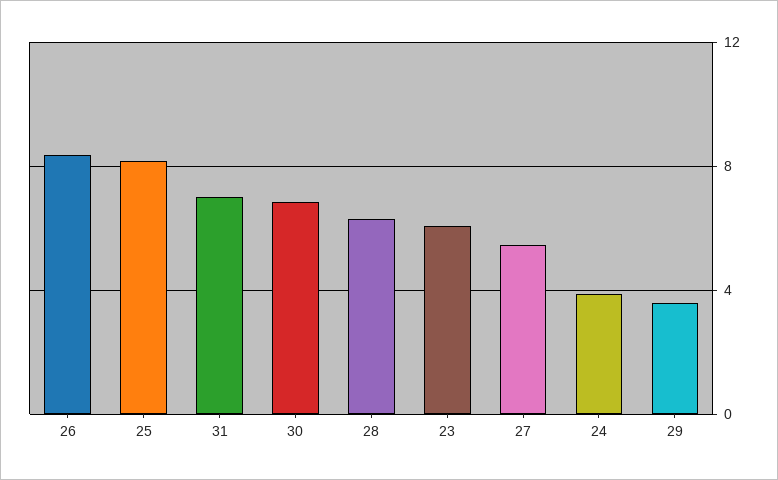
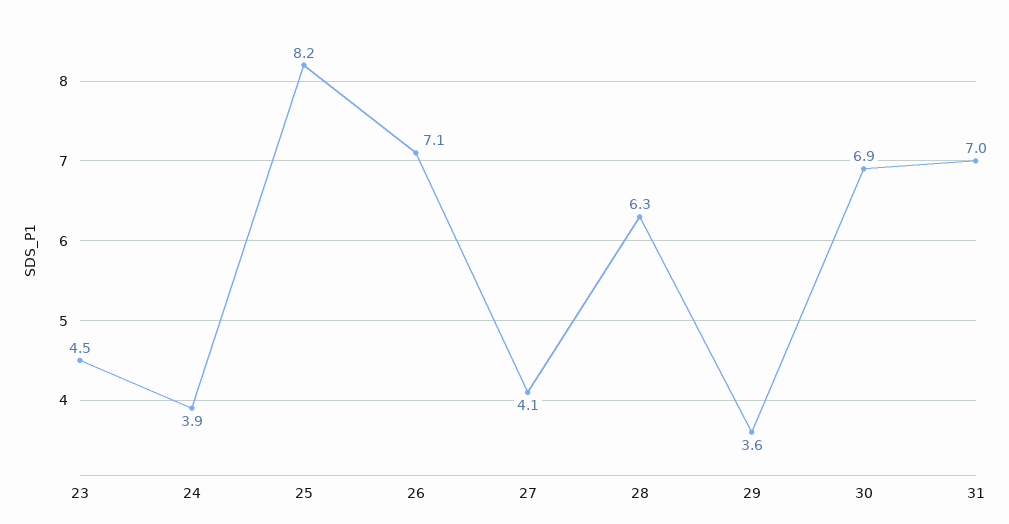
26: 8.5 -> 7.1
23: 6 -> 4.5
27: 5.5 -> 4.1

